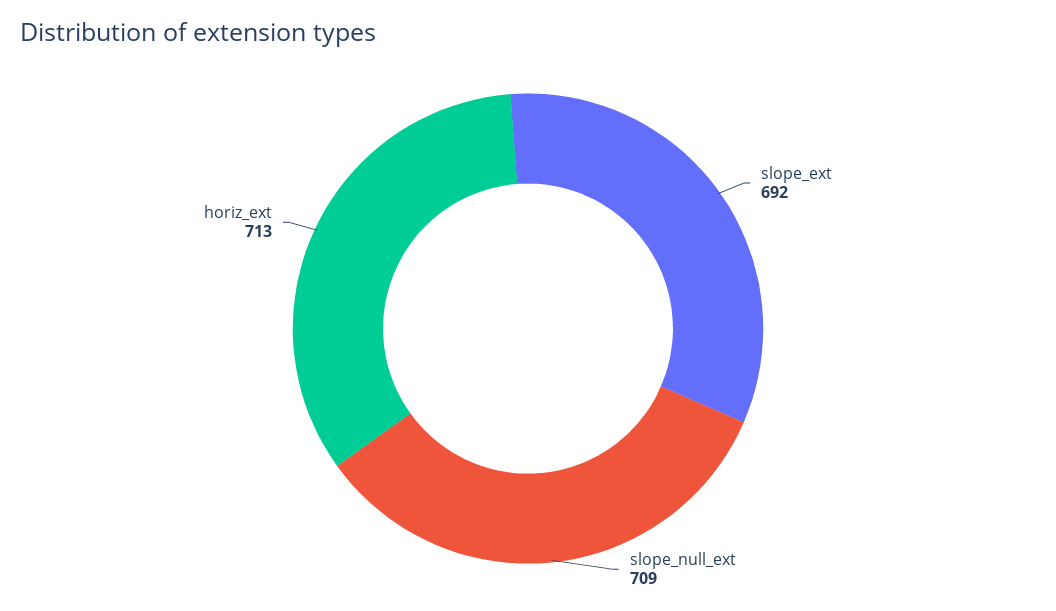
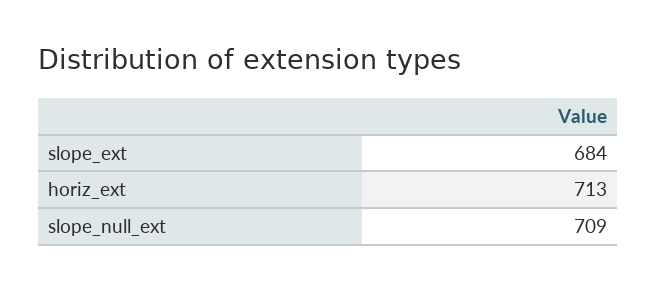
slope_ext: 692 -> 684

